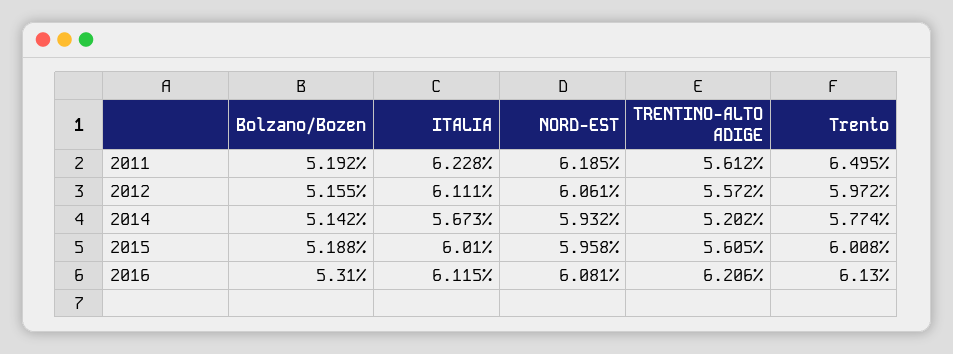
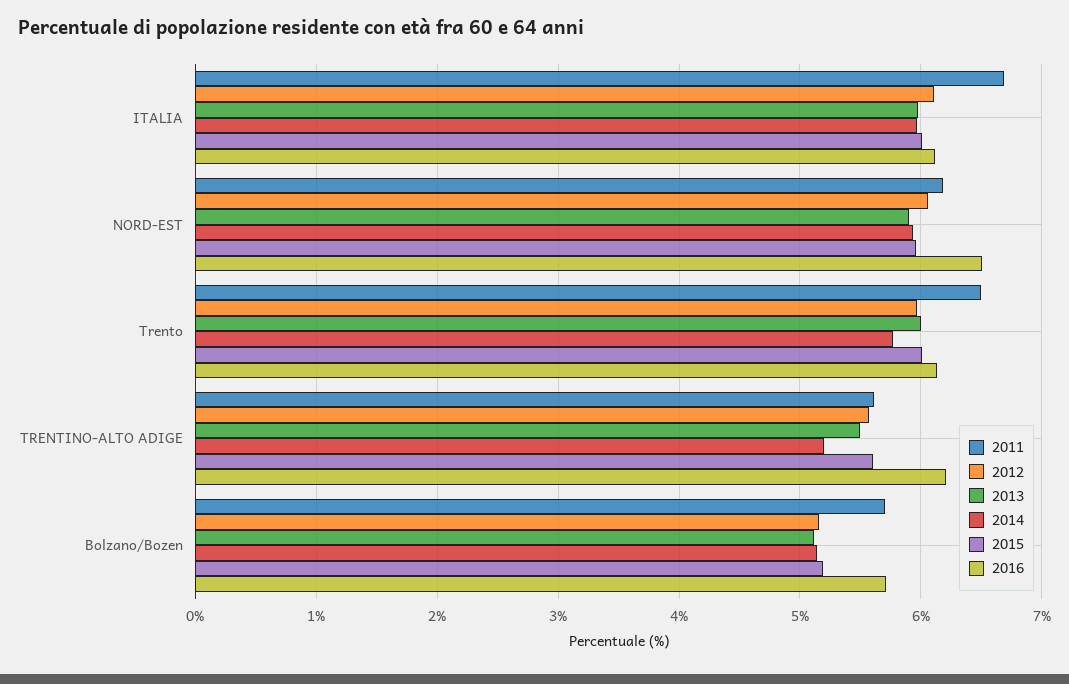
2011, Bolzano/Bozen: 5.192 -> 5.7
2011, ITALIA: 6.228 -> 6.7
2014, ITALIA: 5.673 -> 6
2016, Bolzano/Bozen: 5.31 -> 5.7
2016, NORD-EST: 6.081 -> 6.5
2013, ITALIA: none -> 6
2013, NORD-EST: none -> 5.9
2013, Trento: none -> 6
2013, TRENTINO-ALTO ADIGE: none -> 5.5
2013, Bolzano/Bozen: none -> 5.1

